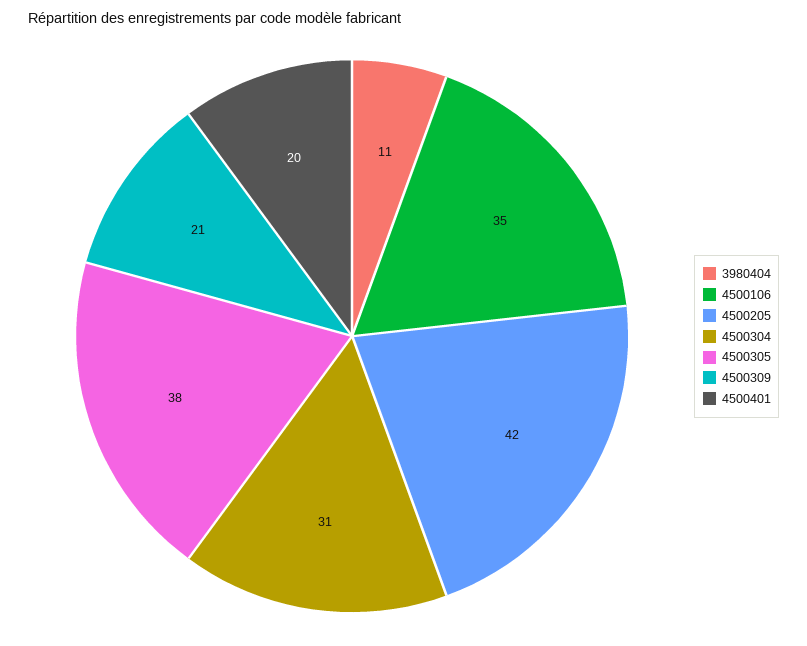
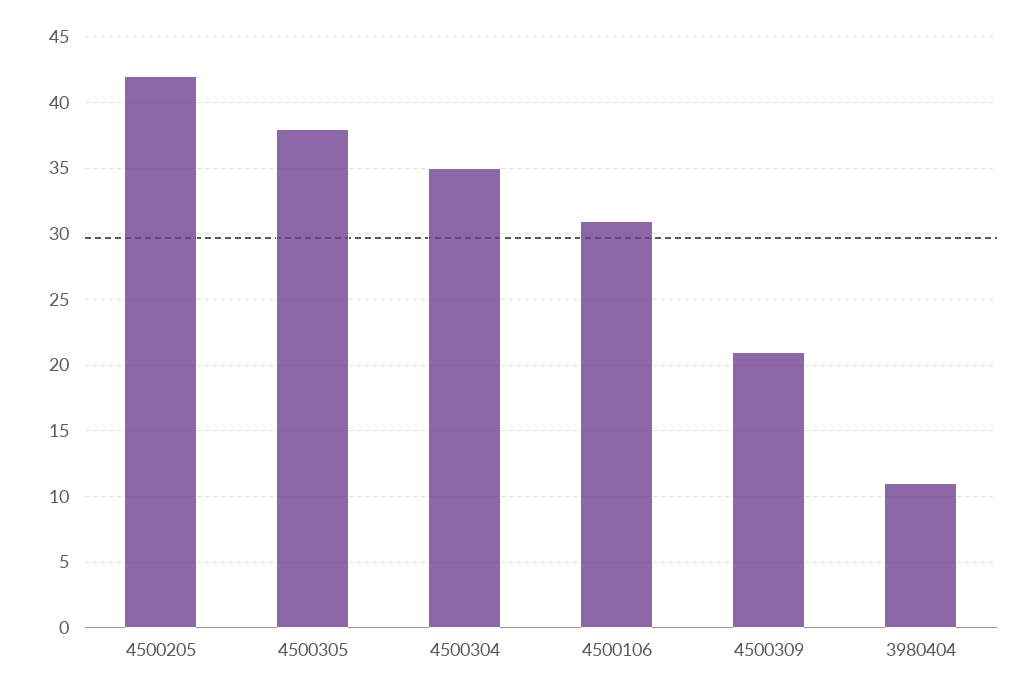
4500106: 35 -> 31
4500304: 31 -> 35
4500401: 20 -> none

